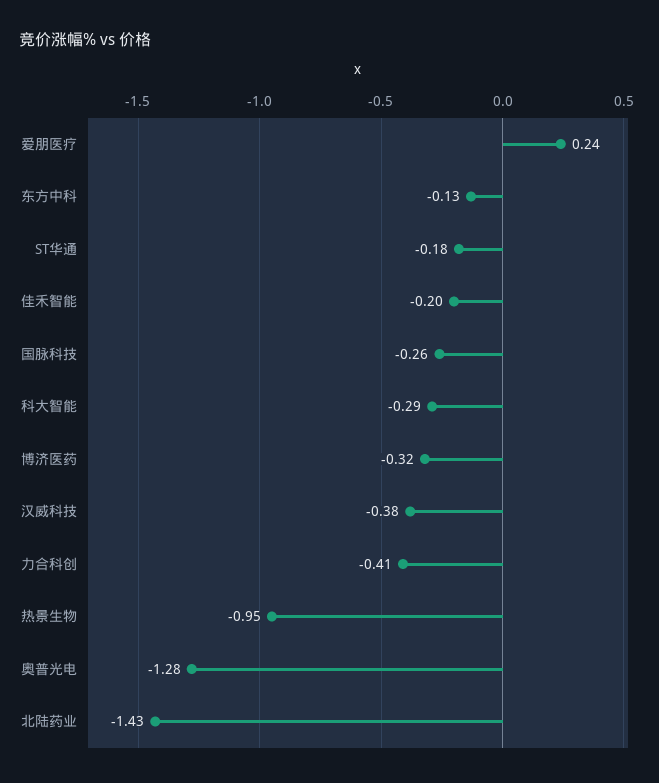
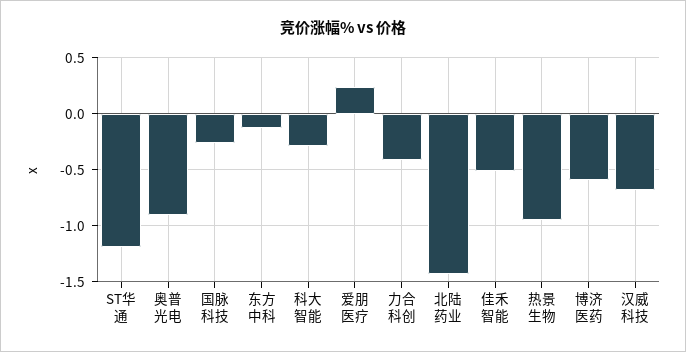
ST华通: -0.18 -> -1.2
佳禾智能: -0.2 -> -0.5
博济医药: -0.32 -> -0.6
汉威科技: -0.38 -> -0.7
奥普光电: -1.28 -> -0.9

